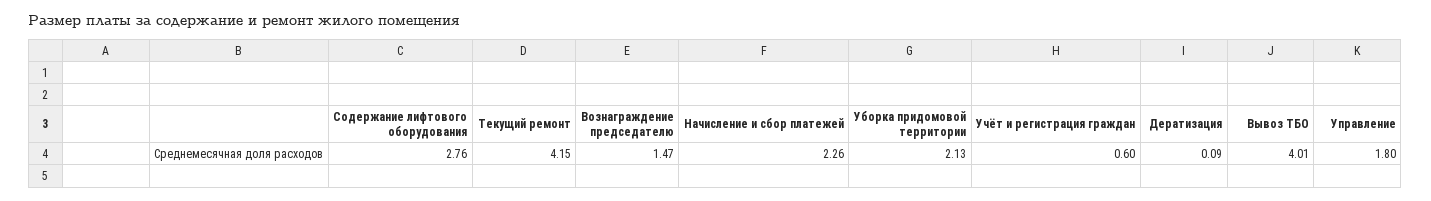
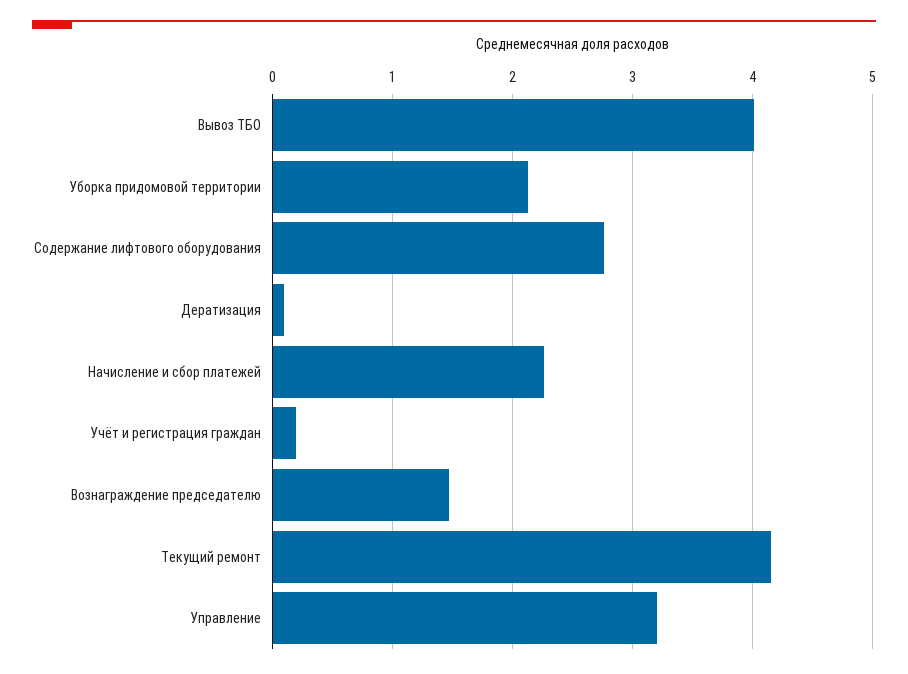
Учёт и регистрация граждан: 0.6 -> 0.2
Управление: 1.8 -> 3.2

